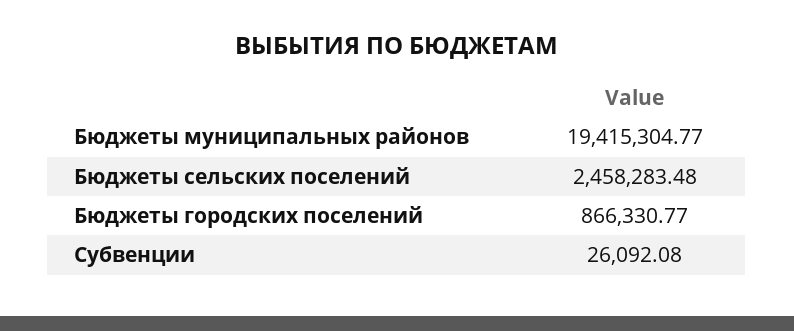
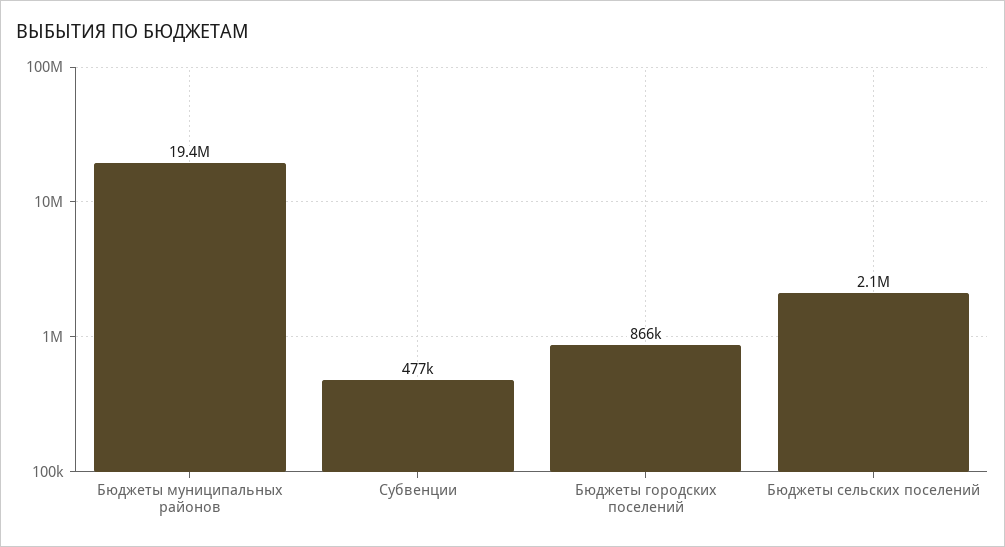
Бюджеты сельских поселений: 2458283.48 -> 2100000
Субвенции: 26092.08 -> 477000

